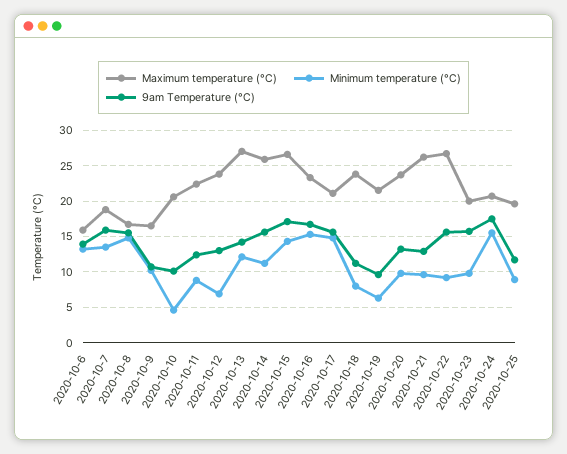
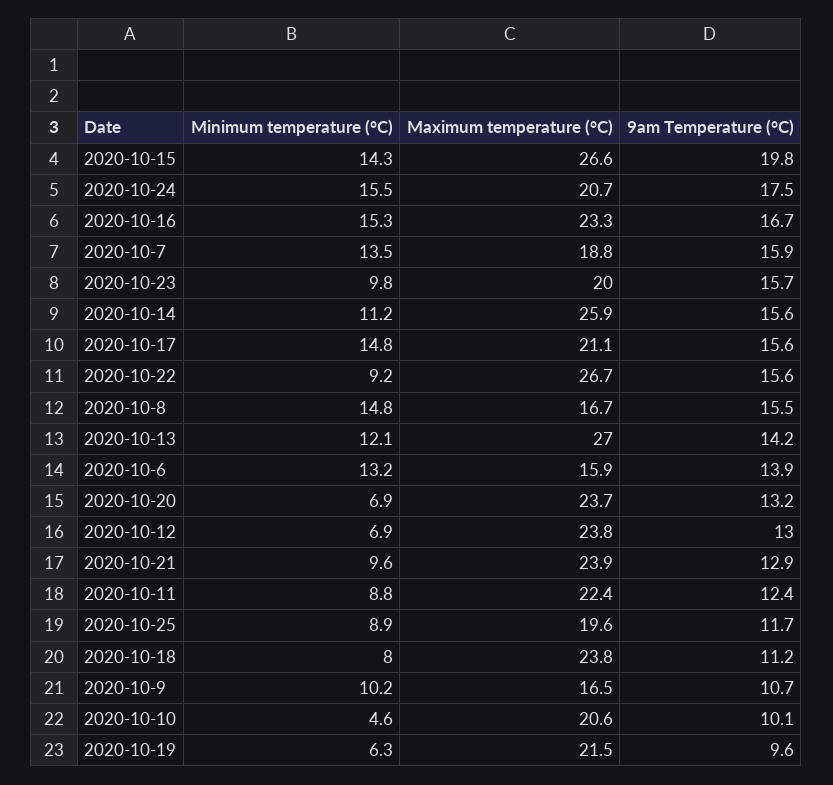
9am Temperature (°C), 2020-10-15: 17 -> 19.8
Minimum temperature (°C), 2020-10-20: 10 -> 6.9
Maximum temperature (°C), 2020-10-21: 26 -> 23.9

